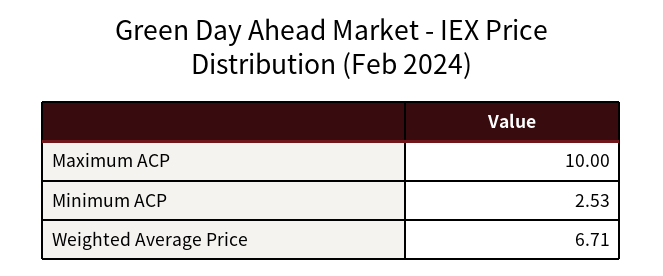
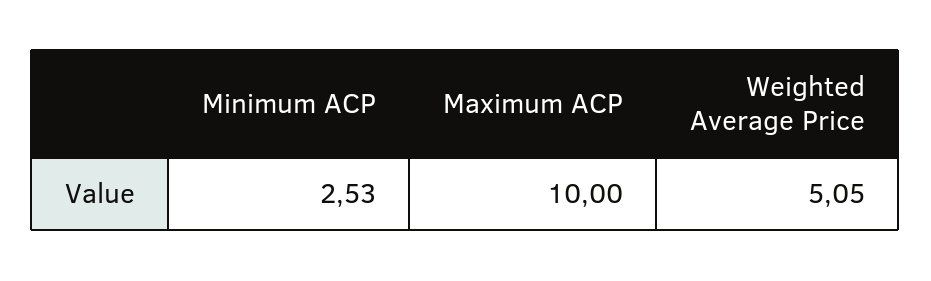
Weighted Average Price: 6.71 -> 5.05

